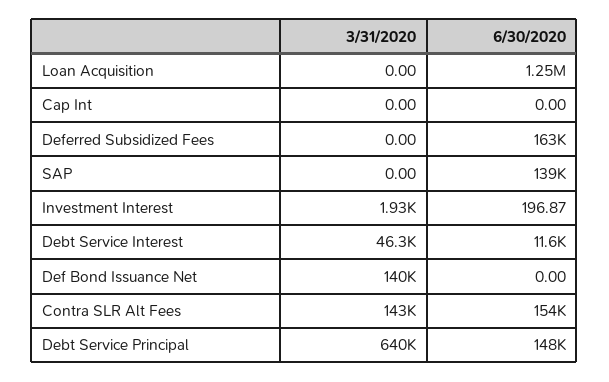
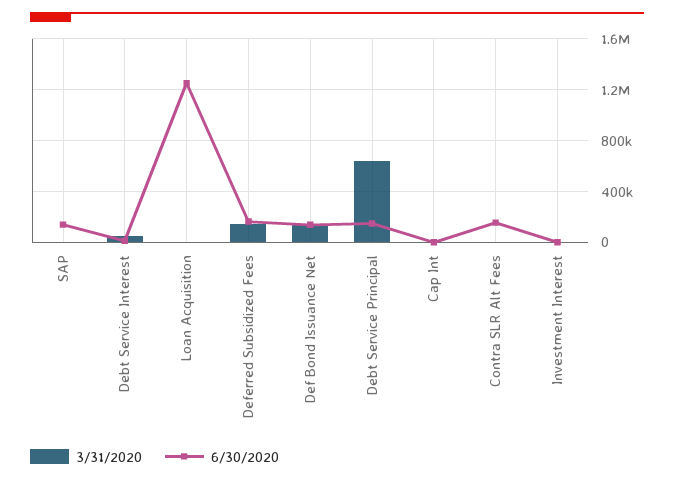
3/31/2020, Deferred Subsidized Fees: 0 -> 150000
6/30/2020, Def Bond Issuance Net: 0 -> 150000
3/31/2020, Contra SLR Alt Fees: 143000 -> 0

